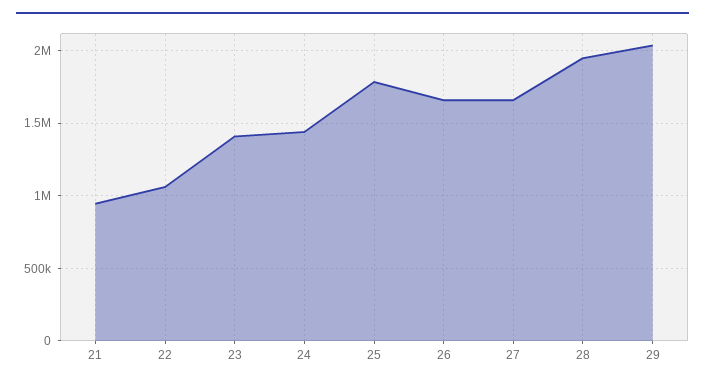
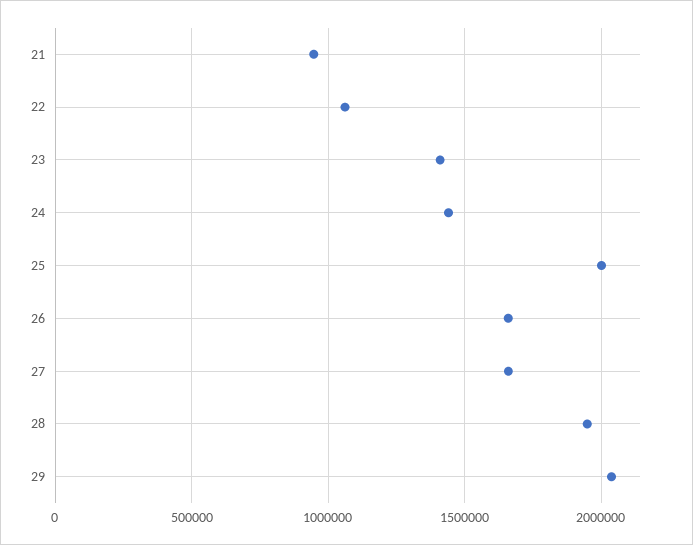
25: 1800000 -> 2000000

